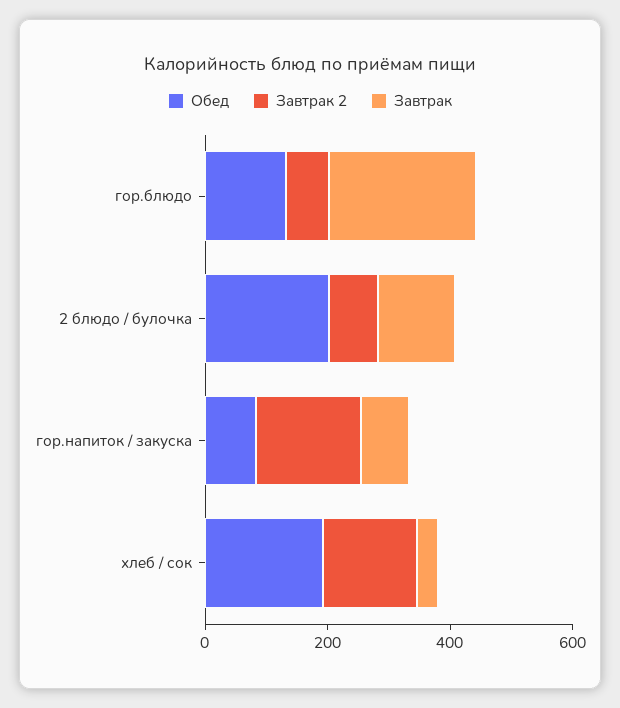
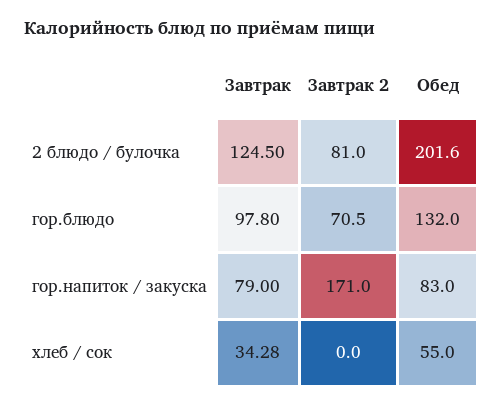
Завтрак, гор.блюдо: 250 -> 97.8
Обед, хлеб / сок: 200 -> 55
Завтрак 2, хлеб / сок: 150 -> 0

